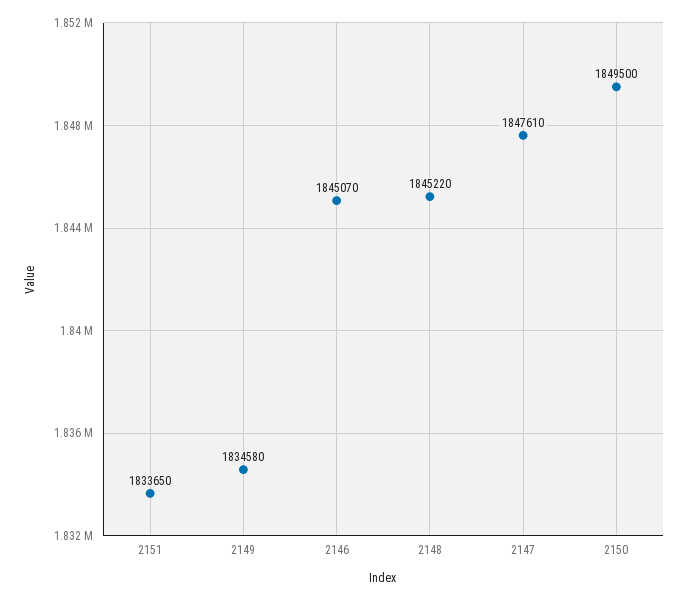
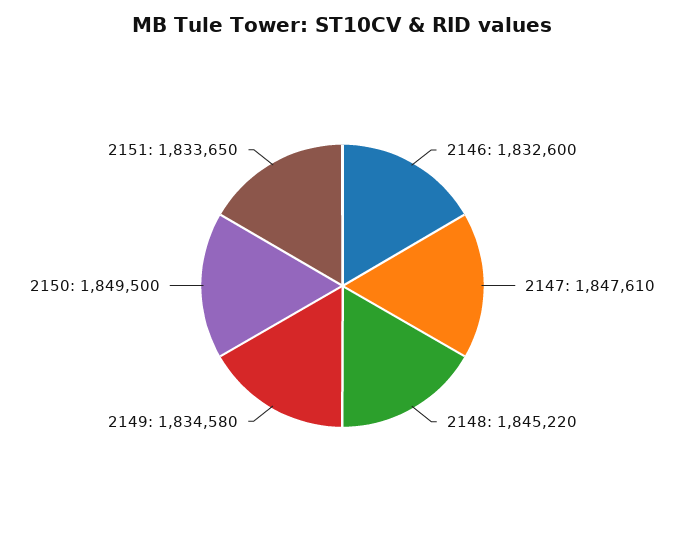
2146: 1845070 -> 1832600

